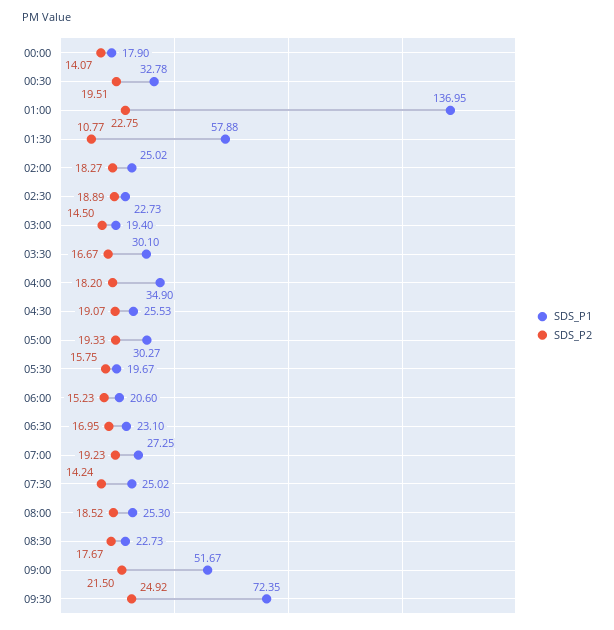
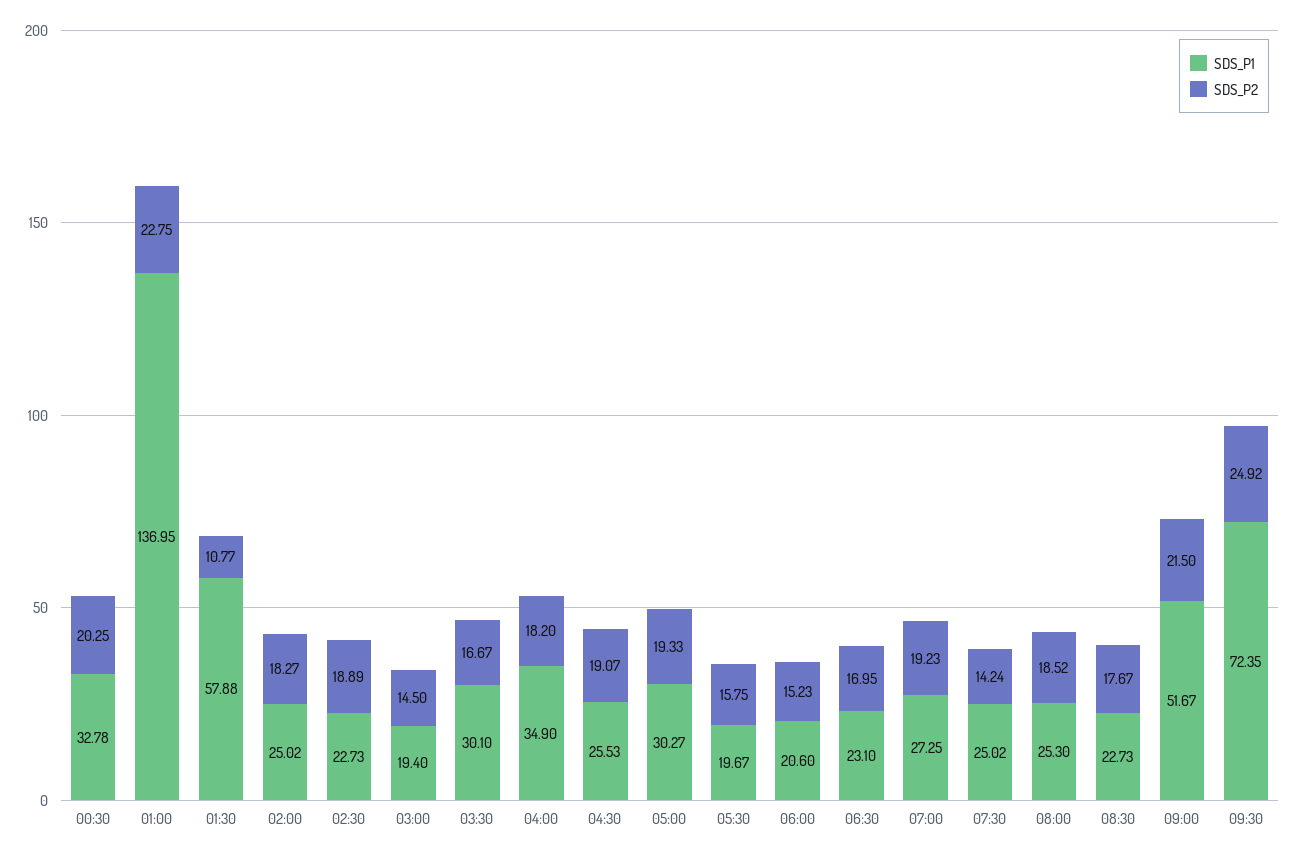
SDS_P1, 00:00: 17.9 -> none
SDS_P2, 00:00: 14.07 -> none
SDS_P2, 00:30: 19.51 -> 20.25

